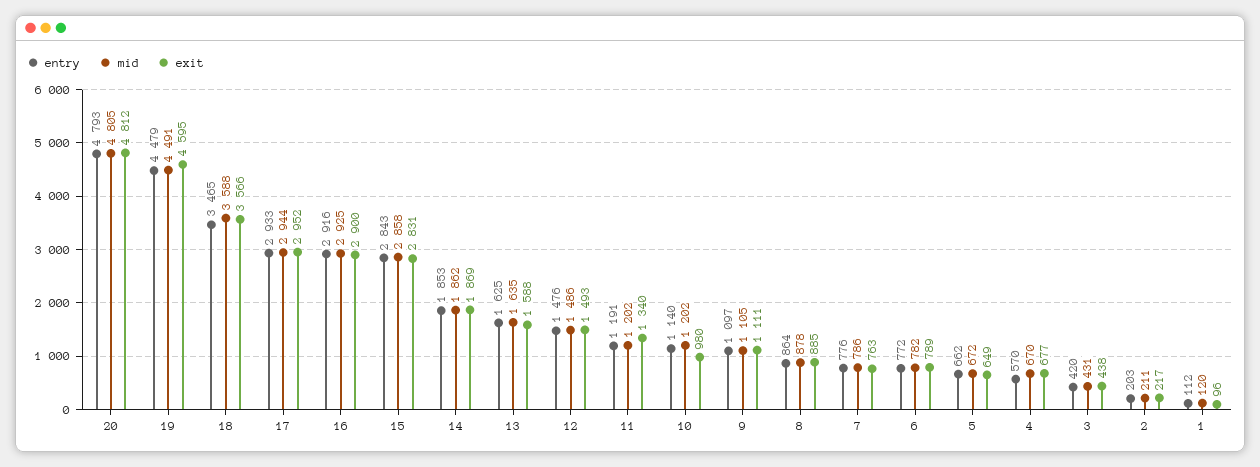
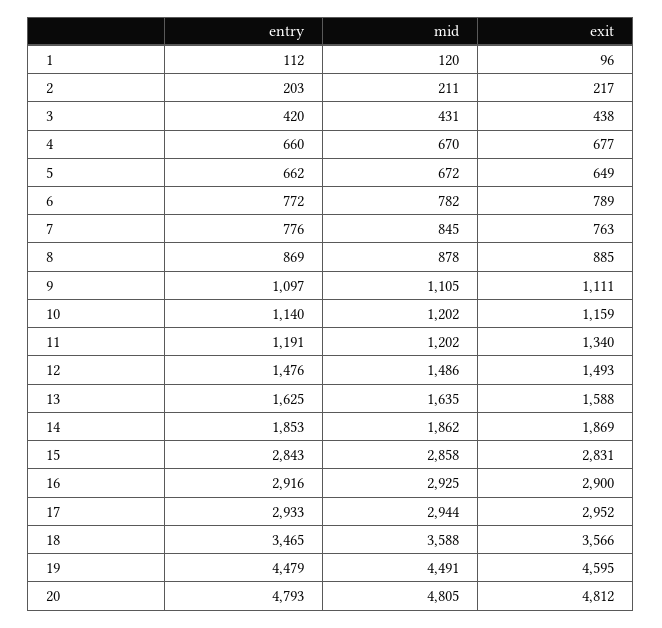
exit, 10: 980 -> 1159
entry, 8: 864 -> 869
mid, 7: 786 -> 845
entry, 4: 570 -> 660

